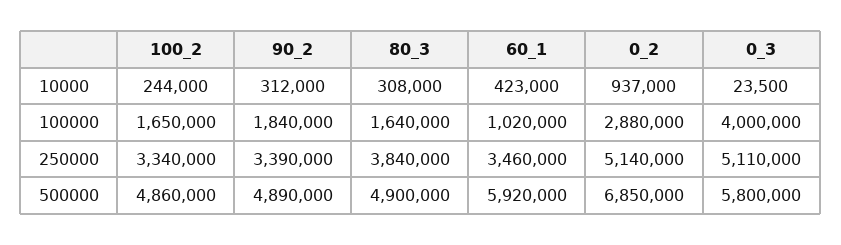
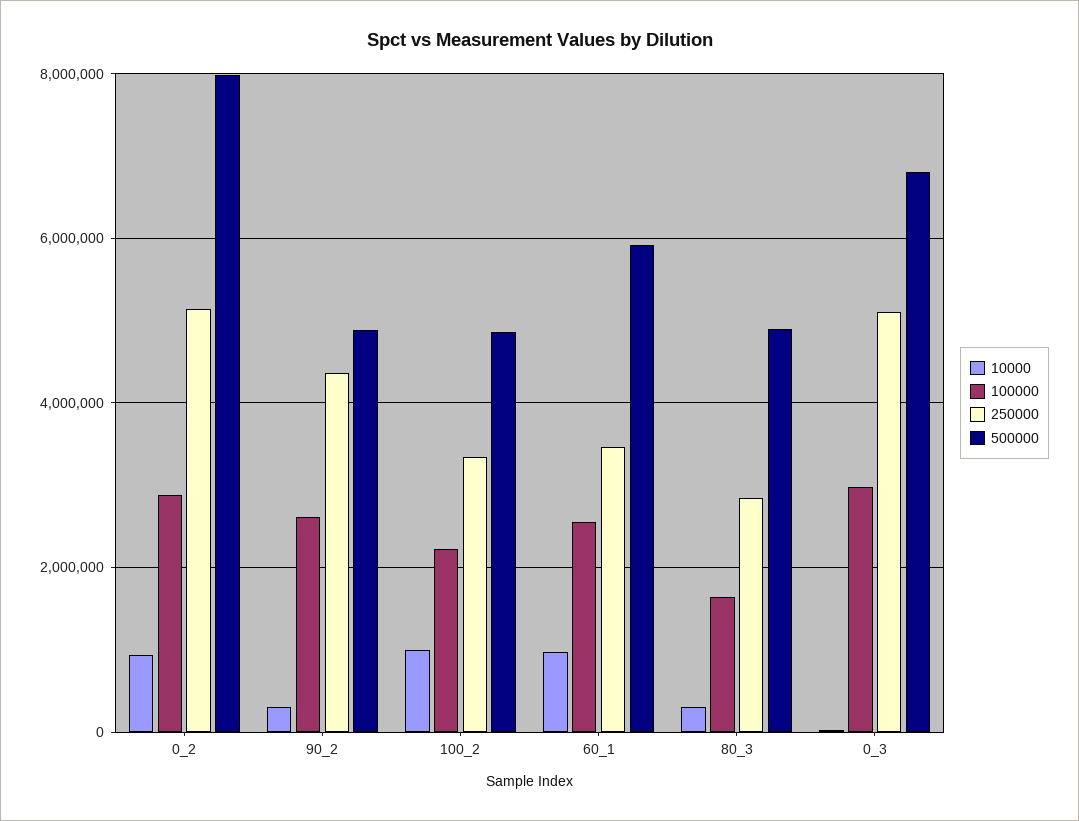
10000, 100_2: 244000 -> 1000000
10000, 60_1: 423000 -> 1000000
100000, 100_2: 1650000 -> 2200000
100000, 90_2: 1840000 -> 2600000
100000, 60_1: 1020000 -> 2600000
100000, 0_3: 4000000 -> 3000000
250000, 90_2: 3390000 -> 4400000
250000, 80_3: 3840000 -> 2800000
500000, 0_2: 6850000 -> 8000000
500000, 0_3: 5800000 -> 6800000

